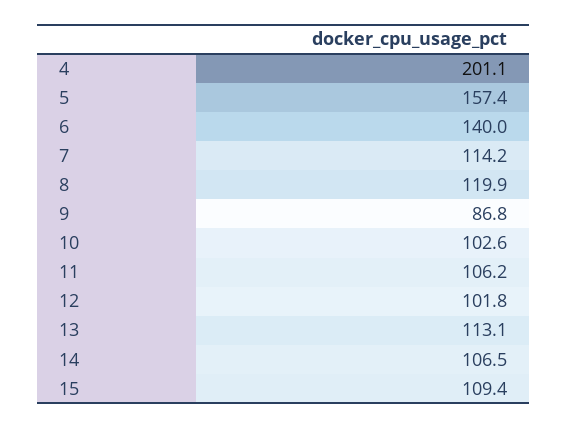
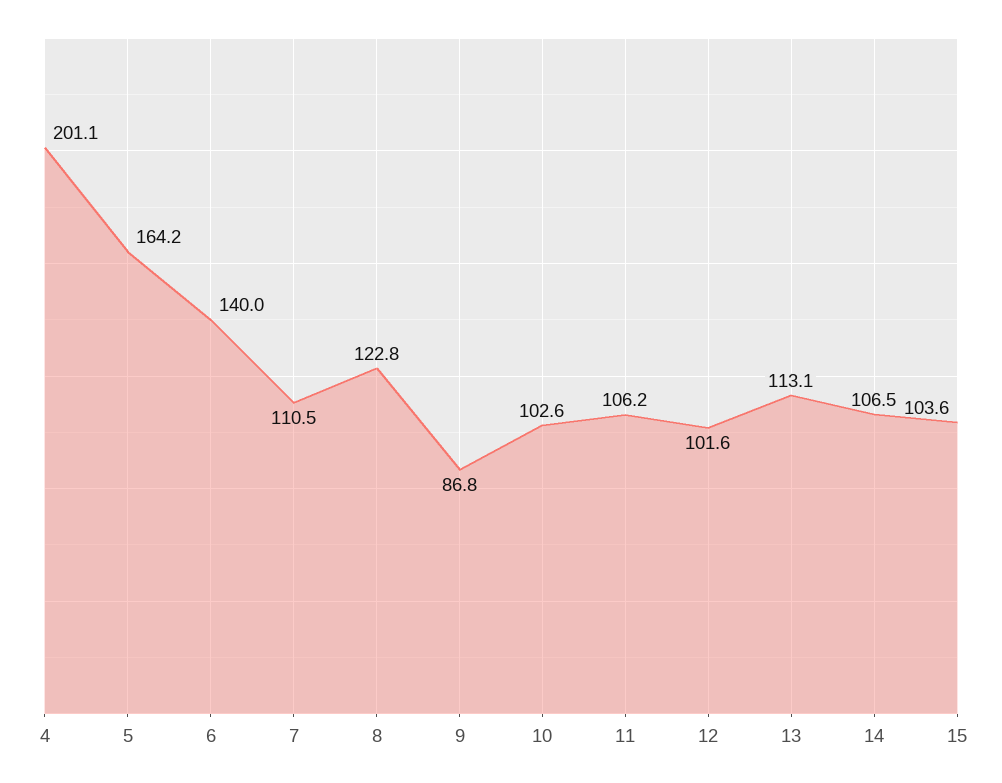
5: 157.4 -> 164.2
7: 114.2 -> 110.5
8: 119.9 -> 122.8
12: 101.8 -> 101.6
15: 109.4 -> 103.6

